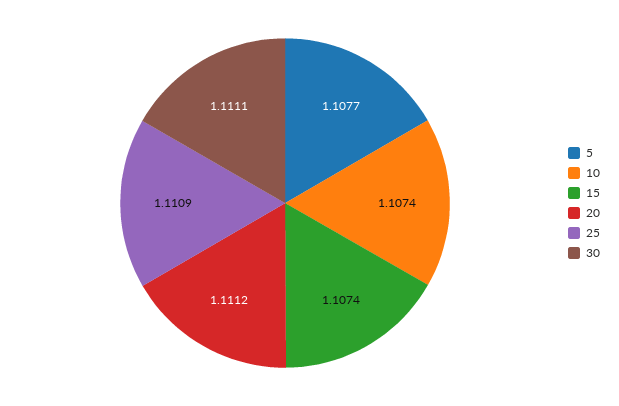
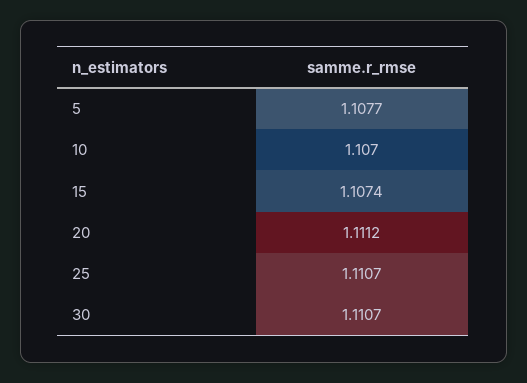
10: 1.1074 -> 1.107
25: 1.1109 -> 1.1107
30: 1.1111 -> 1.1107

